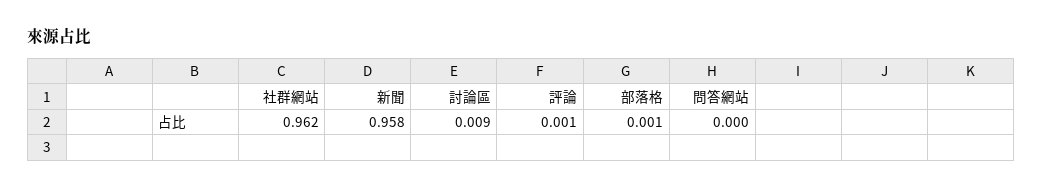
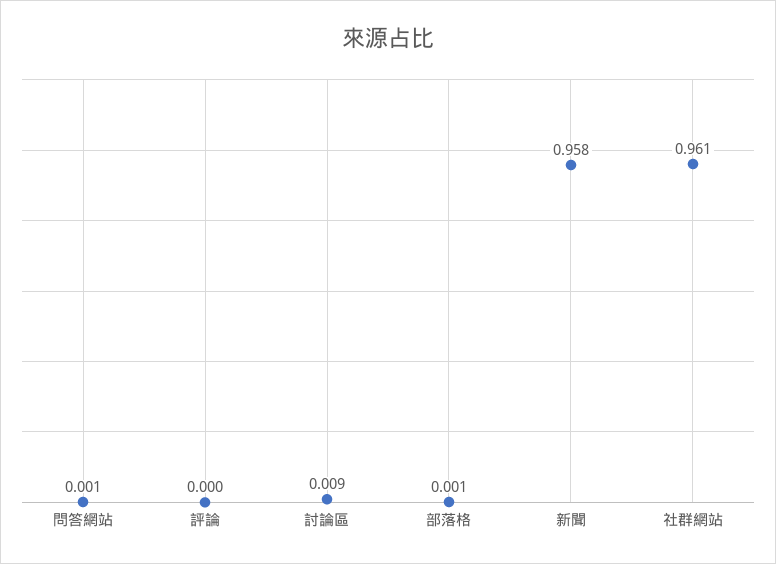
社群網站: 0.962 -> 0.961
評論: 0.001 -> 0
問答網站: 0 -> 0.001

